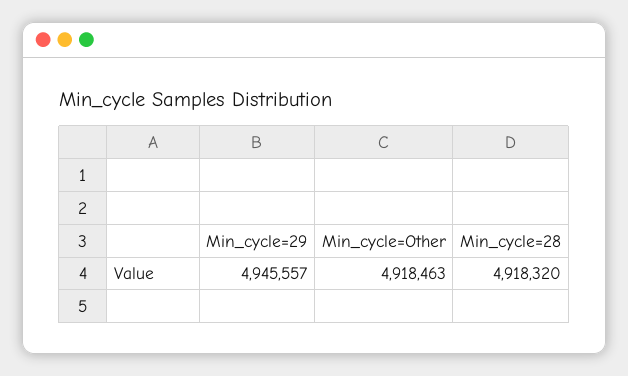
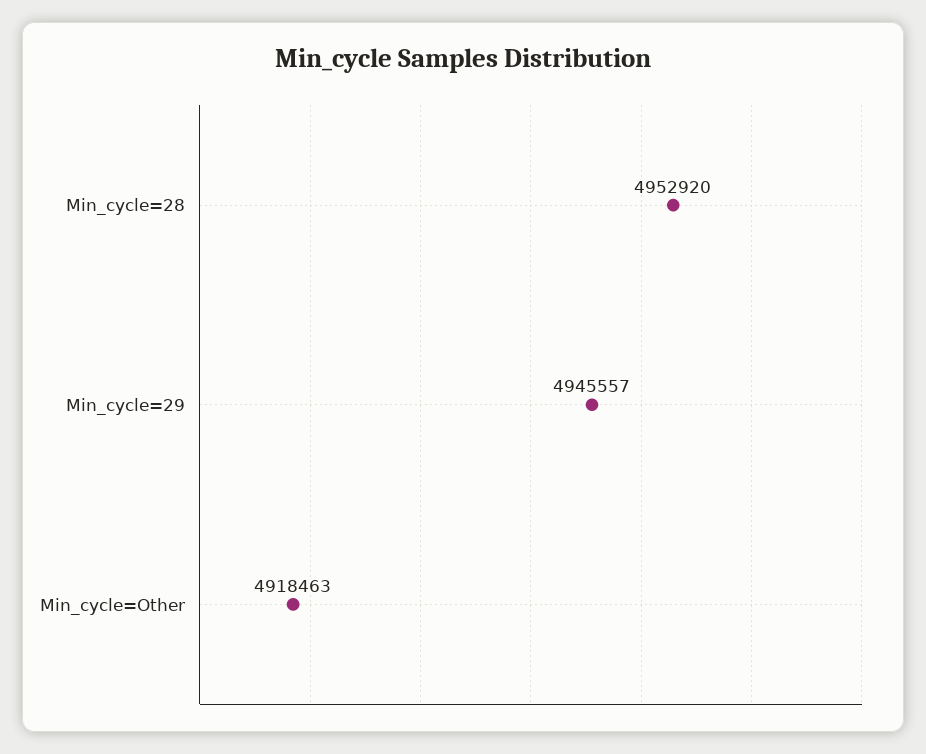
Min_cycle=28: 4918320 -> 4952920

